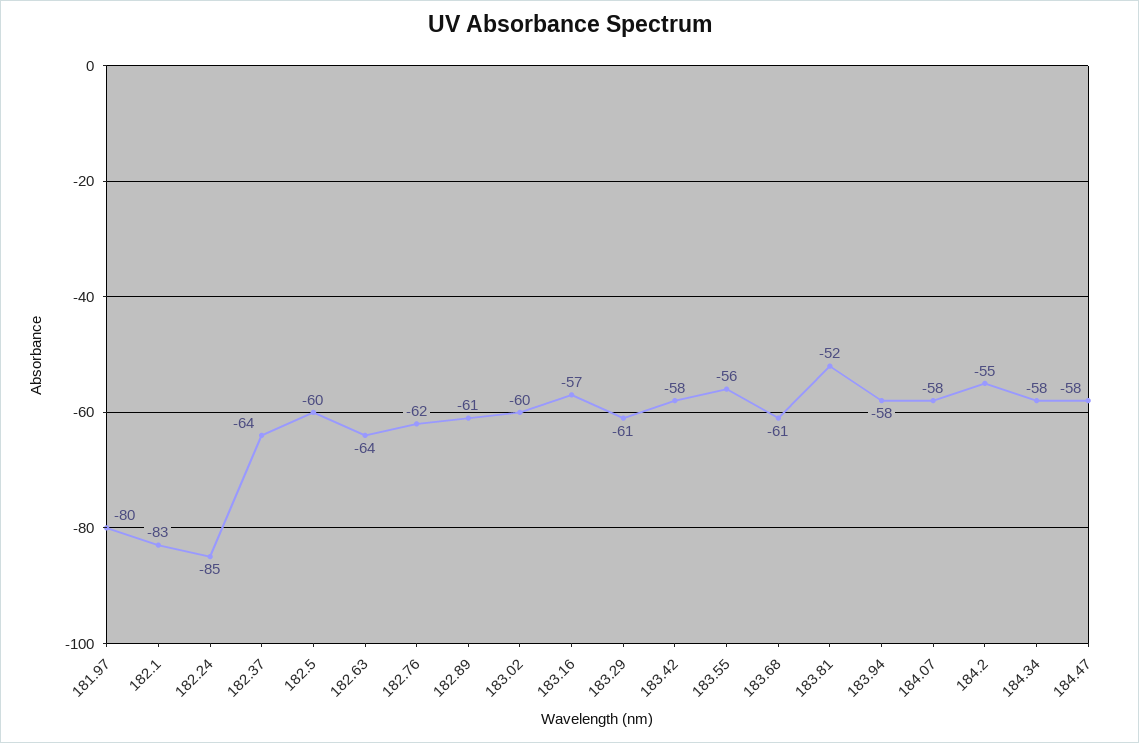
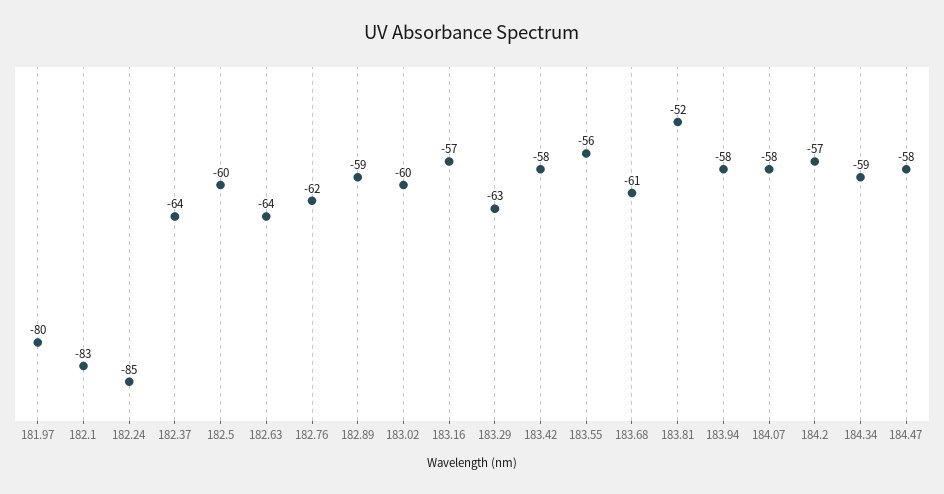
182.89: -61 -> -59
183.29: -61 -> -63
184.2: -55 -> -57
184.34: -58 -> -59

